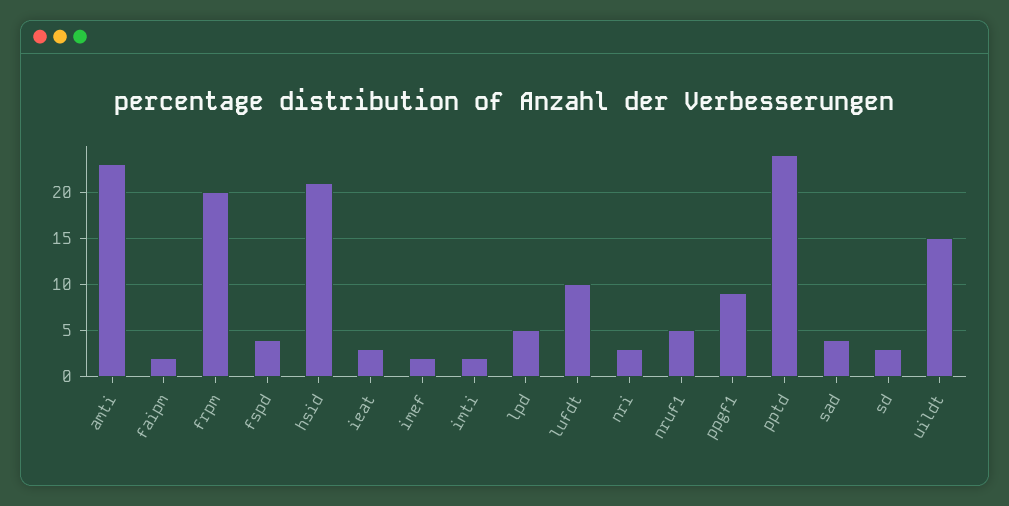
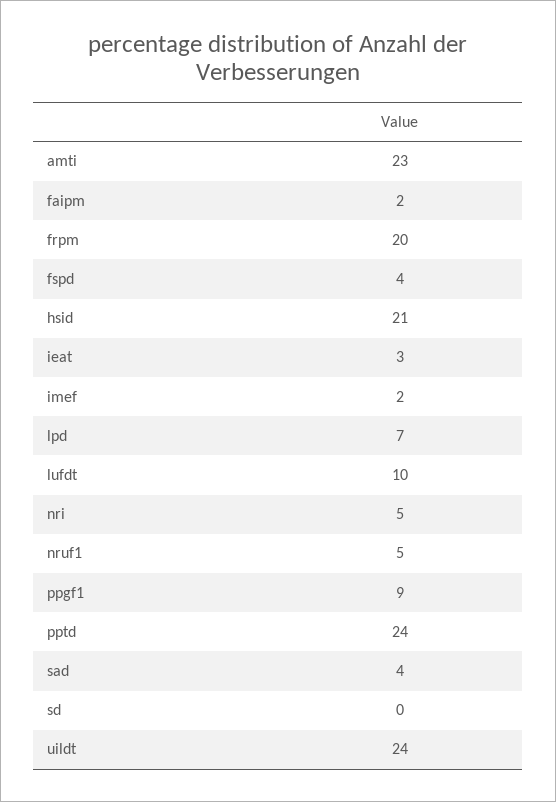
imti: 2 -> none
lpd: 5 -> 7
nri: 3 -> 5
sd: 3 -> 0
uildt: 15 -> 24

